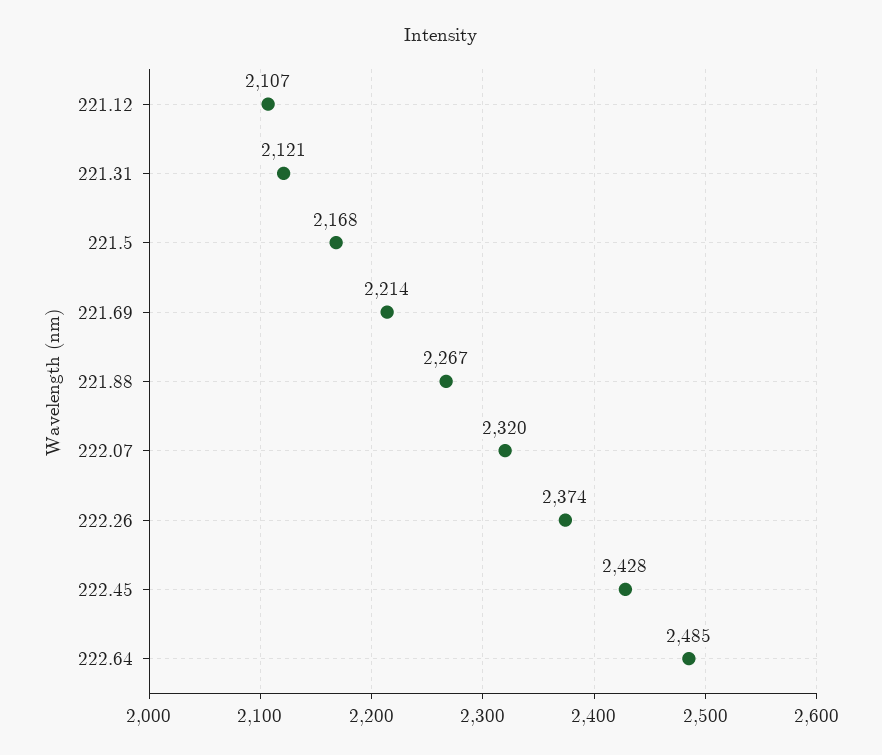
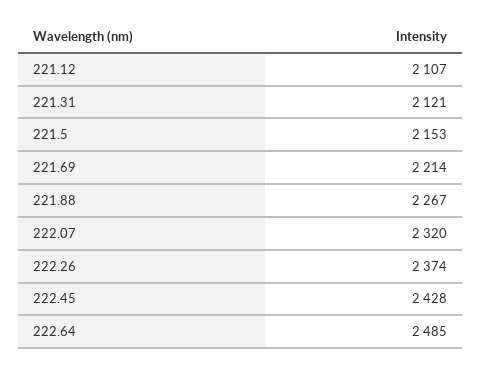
221.5: 2168 -> 2153

